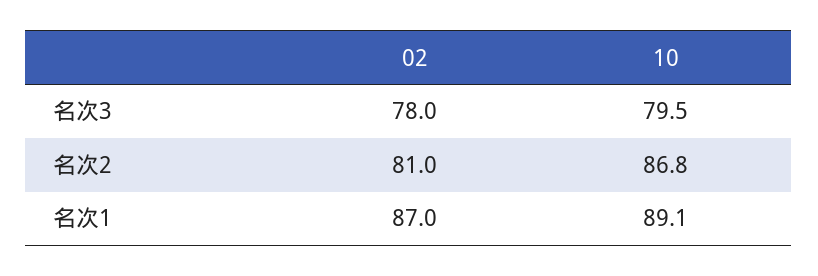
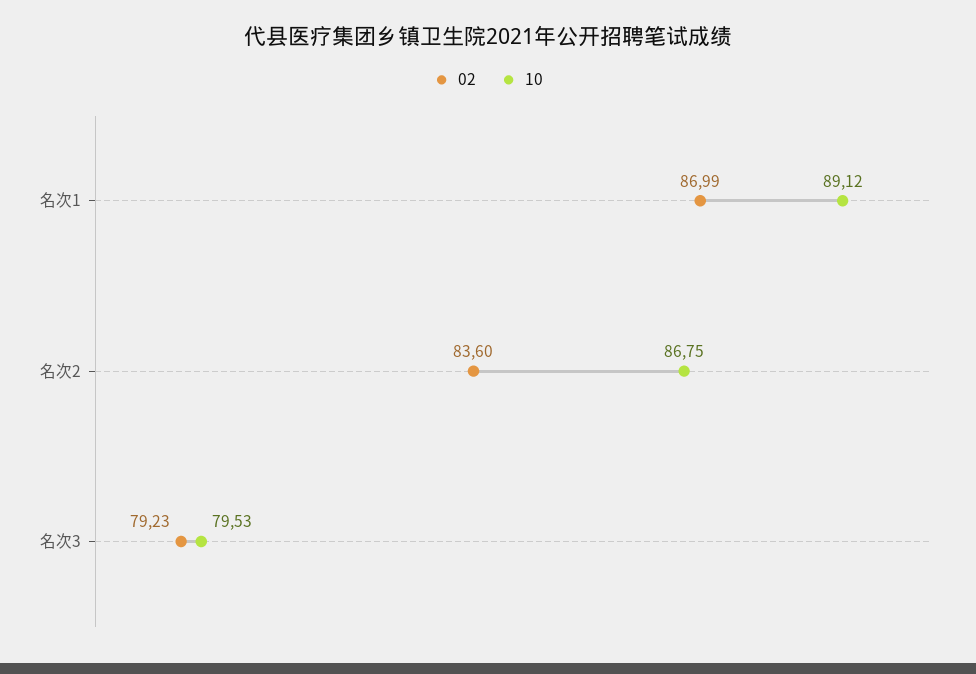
02, 名次3: 78 -> 79.23
02, 名次2: 81 -> 83.6

